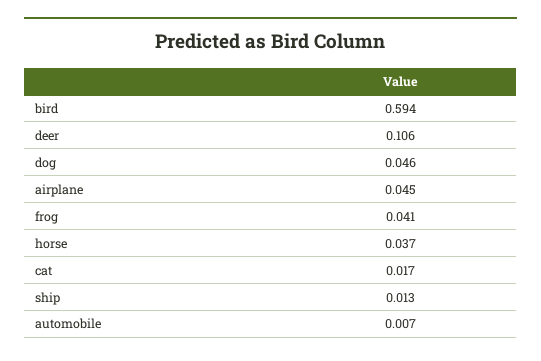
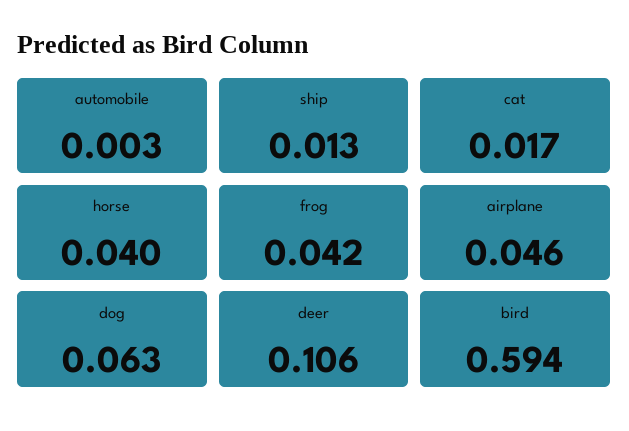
dog: 0.046 -> 0.063
airplane: 0.045 -> 0.046
frog: 0.041 -> 0.042
horse: 0.037 -> 0.04
automobile: 0.007 -> 0.003

